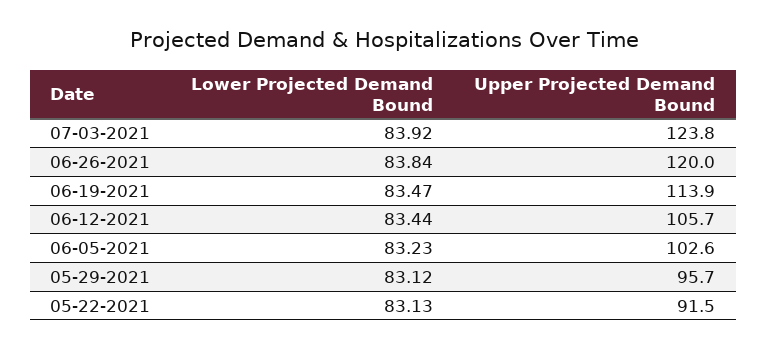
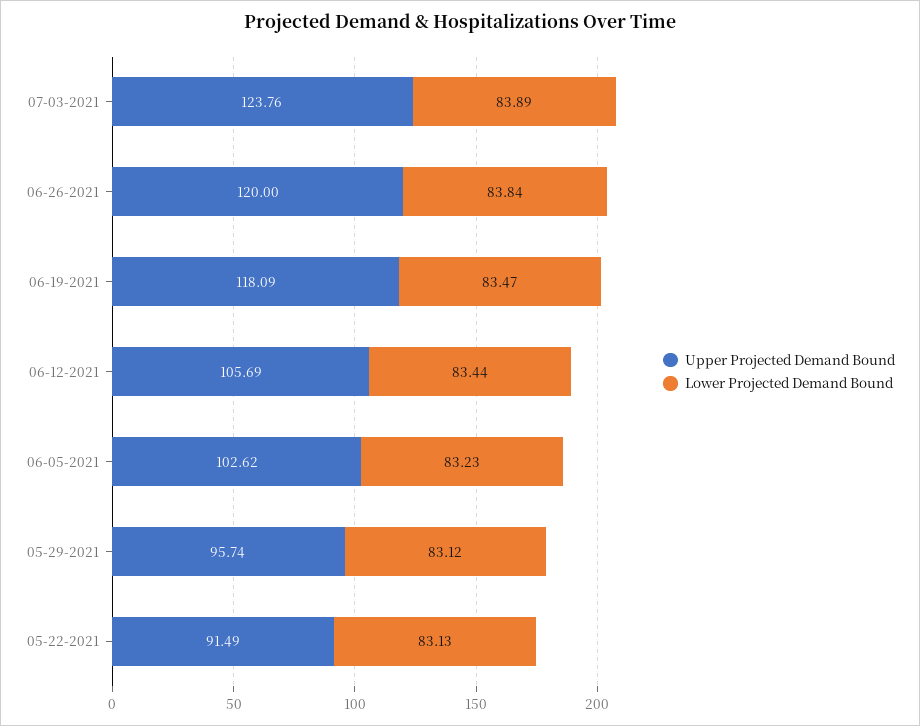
Lower Projected Demand Bound, 07-03-2021: 83.92 -> 83.89
Upper Projected Demand Bound, 06-19-2021: 113.9 -> 118.09

